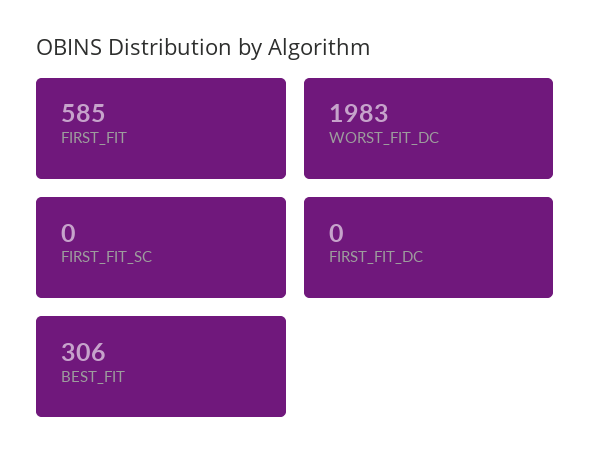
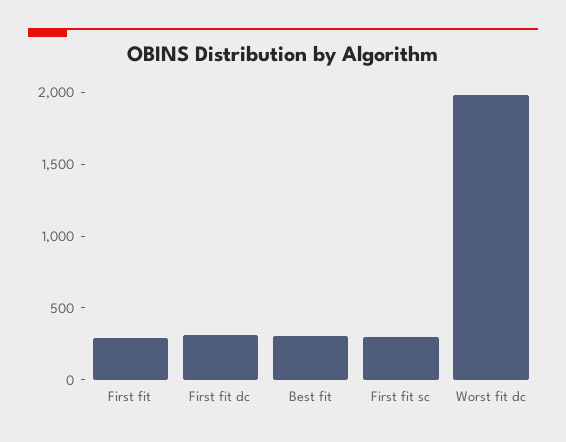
FIRST_FIT: 585 -> 300
FIRST_FIT_SC: 0 -> 300
FIRST_FIT_DC: 0 -> 300

